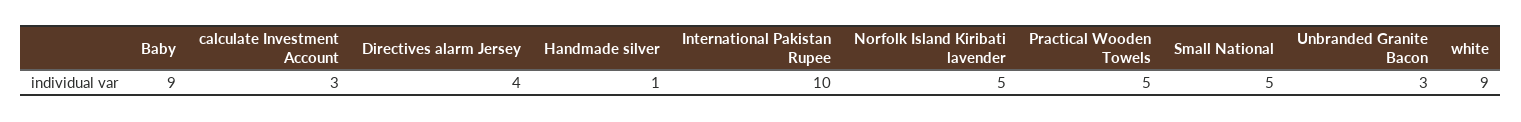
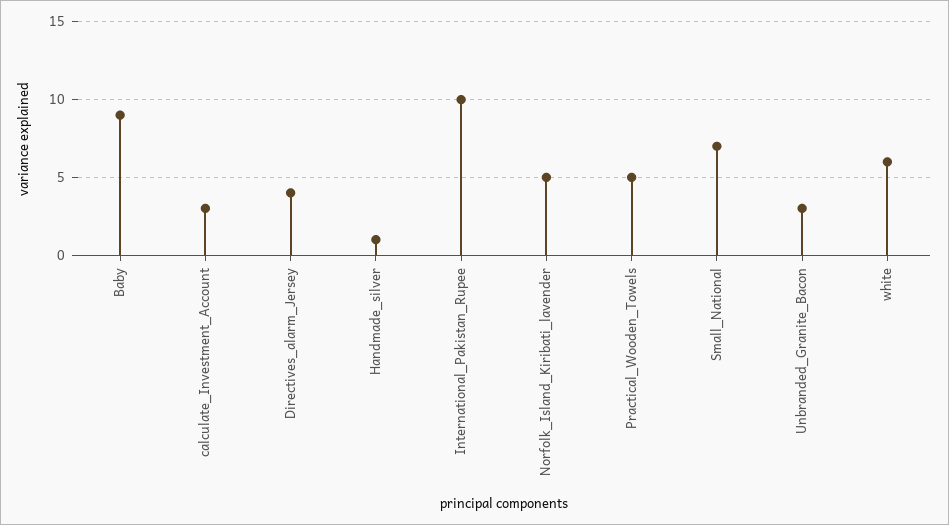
Small National: 5 -> 7
white: 9 -> 6

